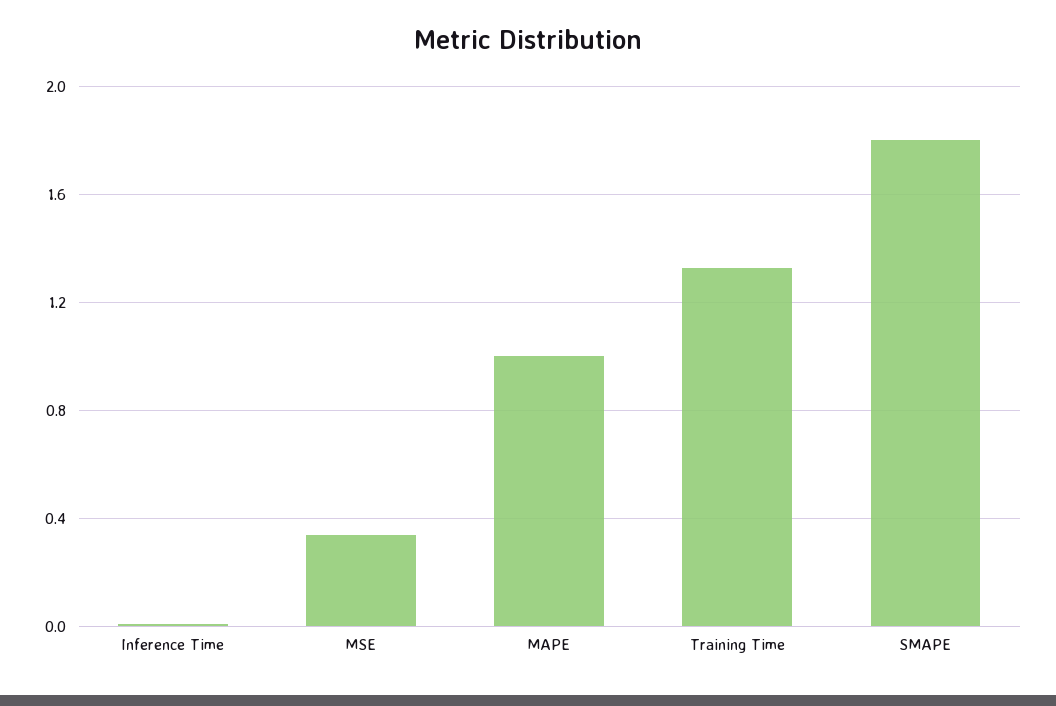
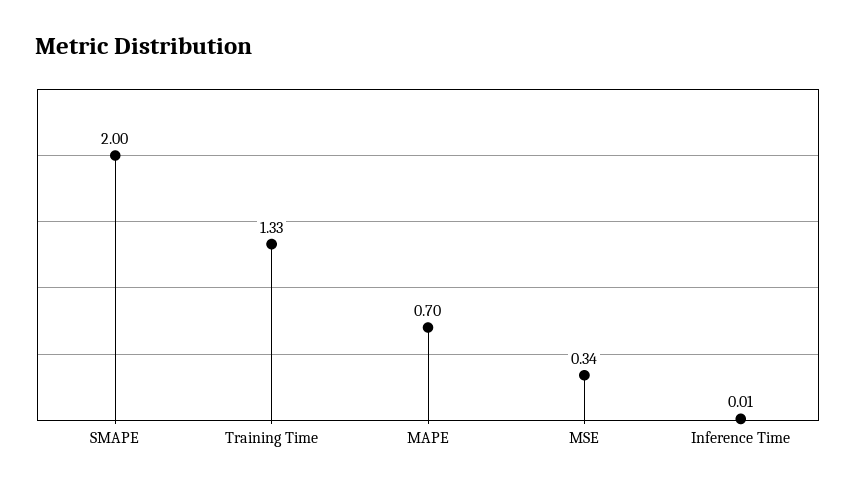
MAPE: 1 -> 0.7
SMAPE: 1.8 -> 2

